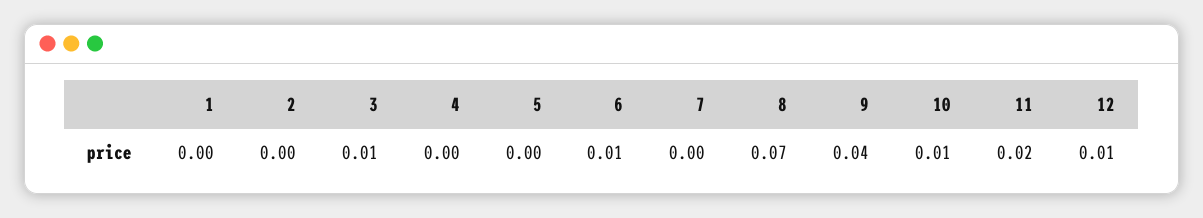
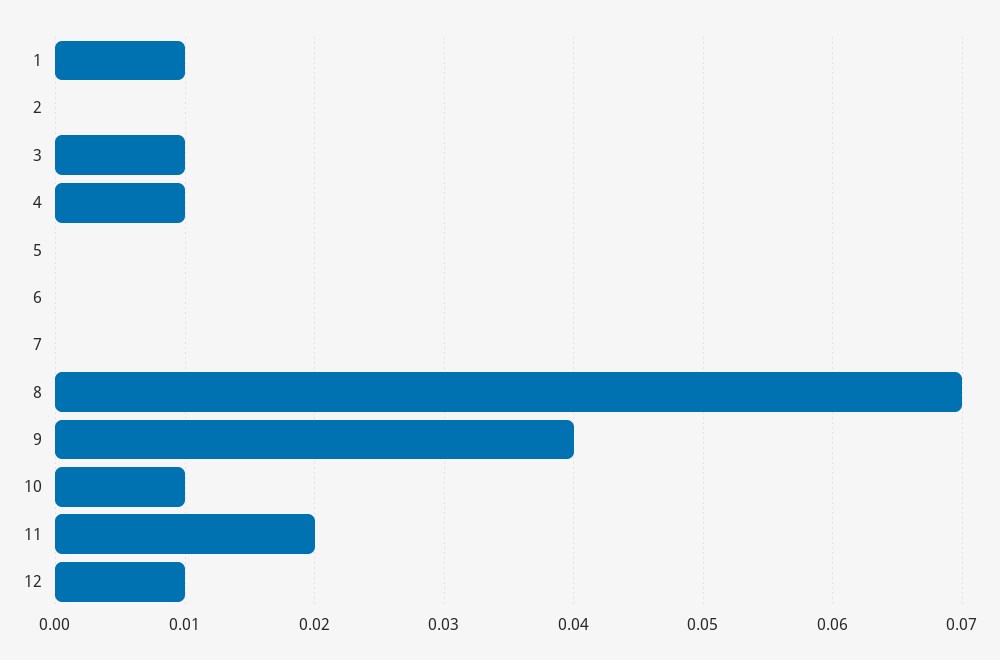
1: 0 -> 0.01
4: 0 -> 0.01
6: 0.01 -> 0

